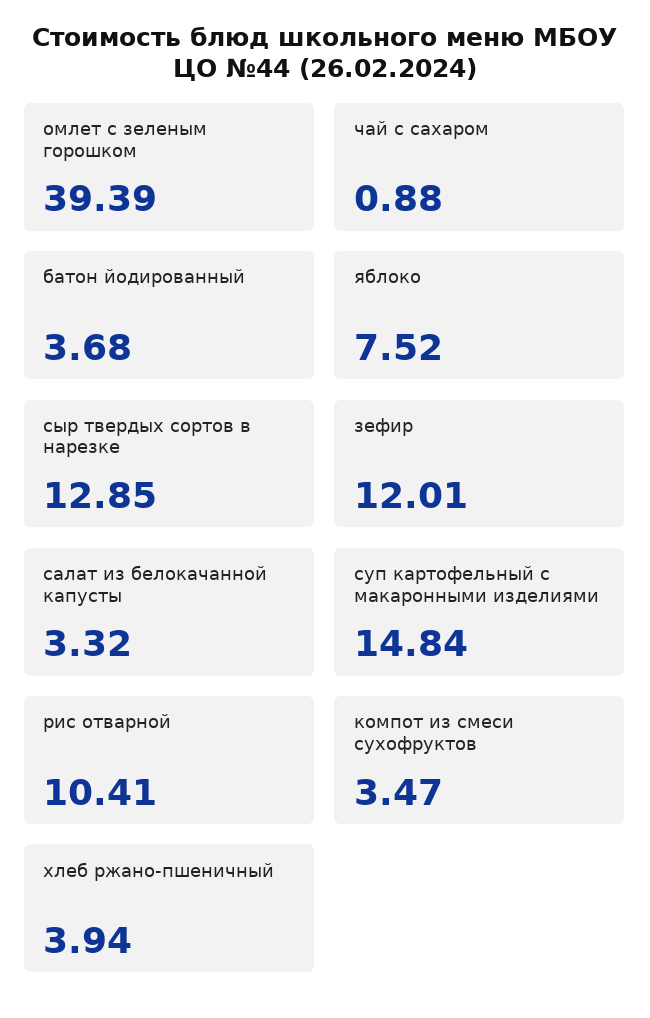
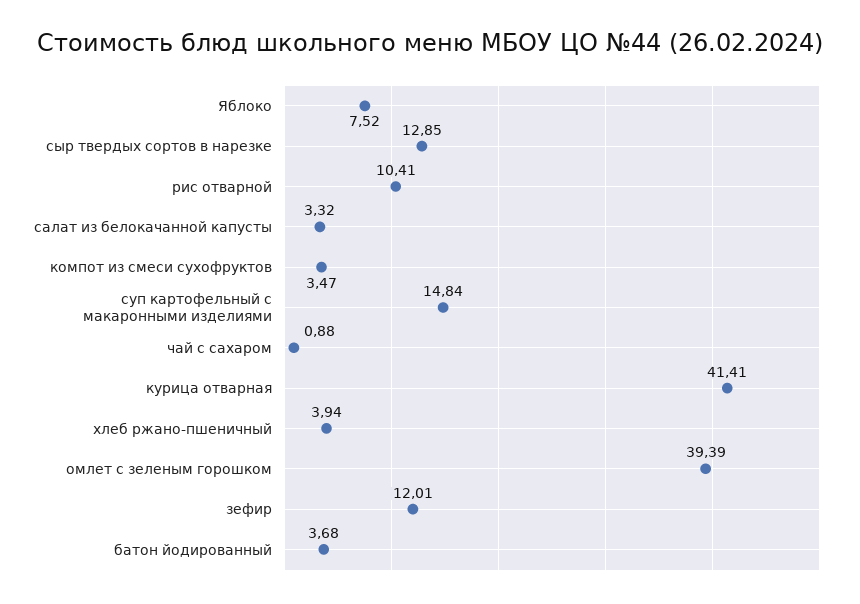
курица отварная: none -> 41.41

